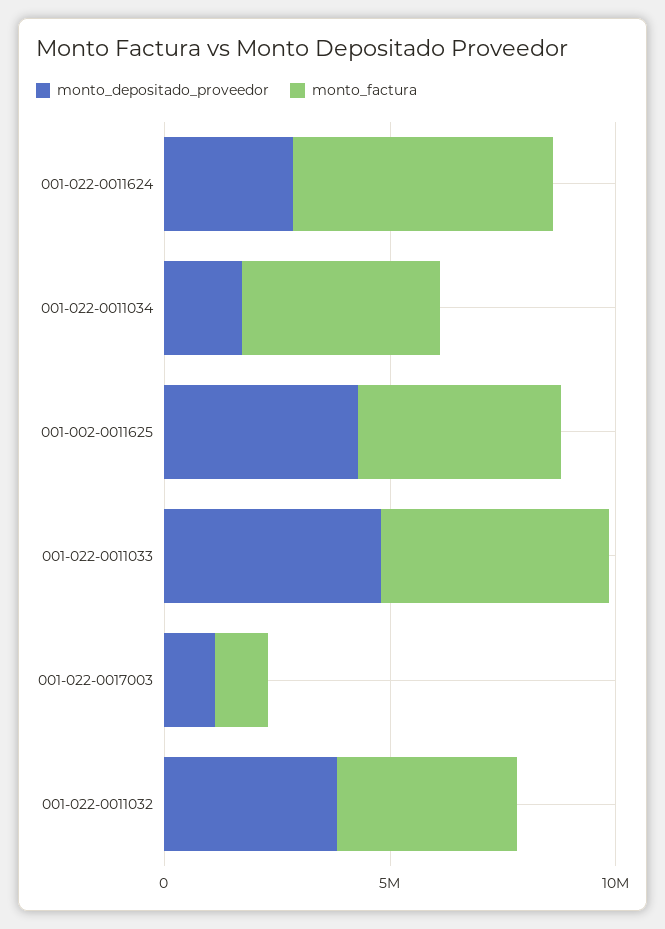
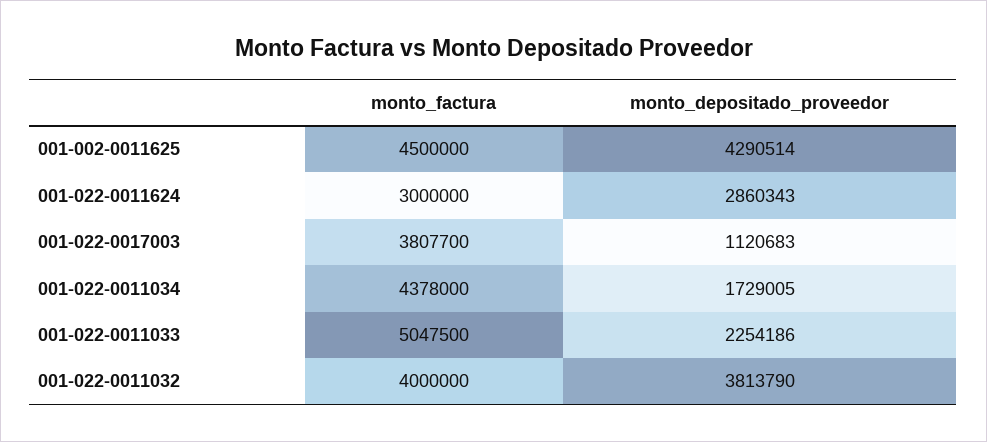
monto_factura, 001-022-0011624: 6000000 -> 3000000
monto_depositado_proveedor, 001-022-0011033: 5000000 -> 2254186
monto_factura, 001-022-0017003: 1000000 -> 3807700

